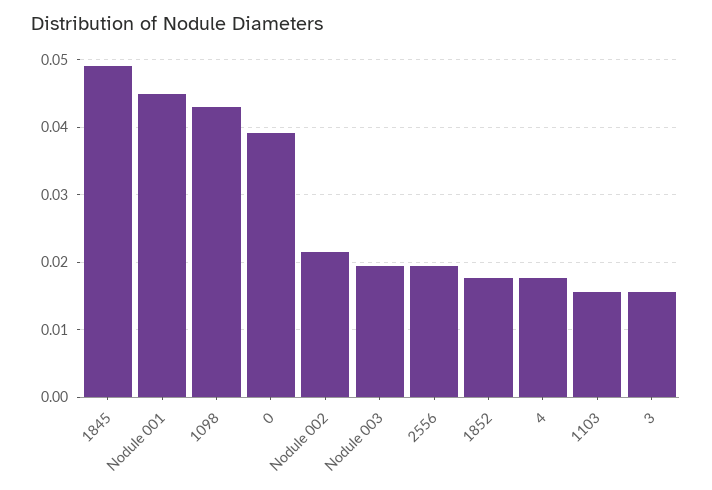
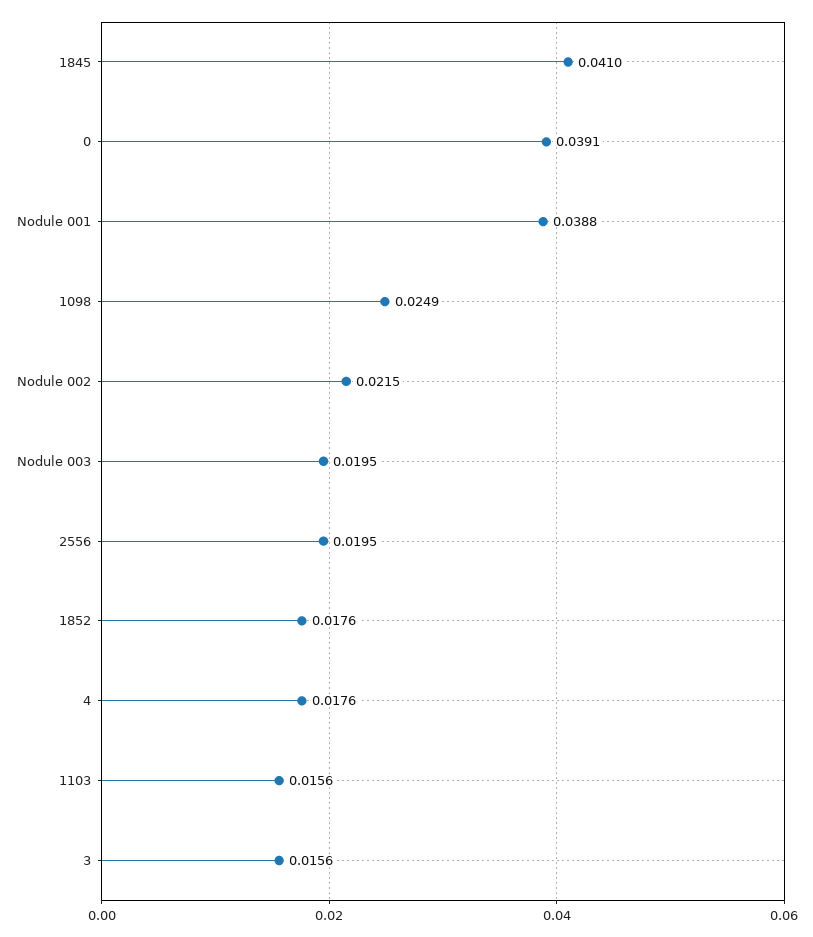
1845: 0.049 -> 0.041
Nodule 001: 0.045 -> 0.0388
1098: 0.043 -> 0.0249

